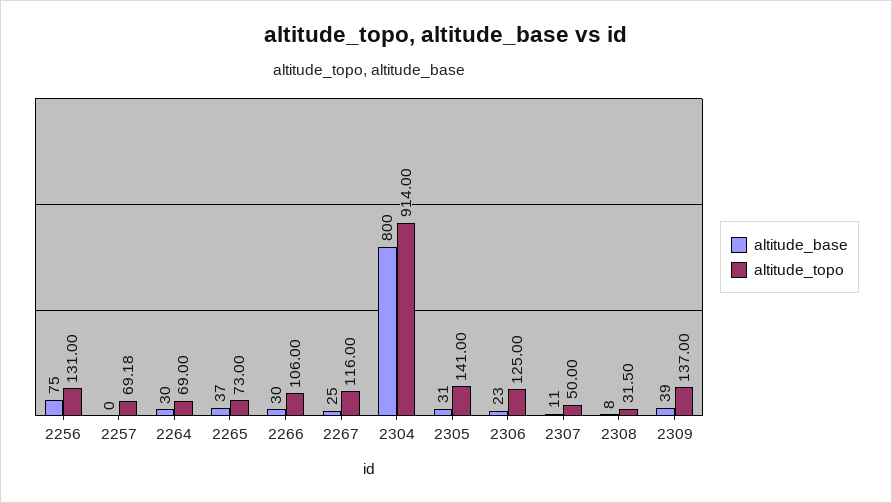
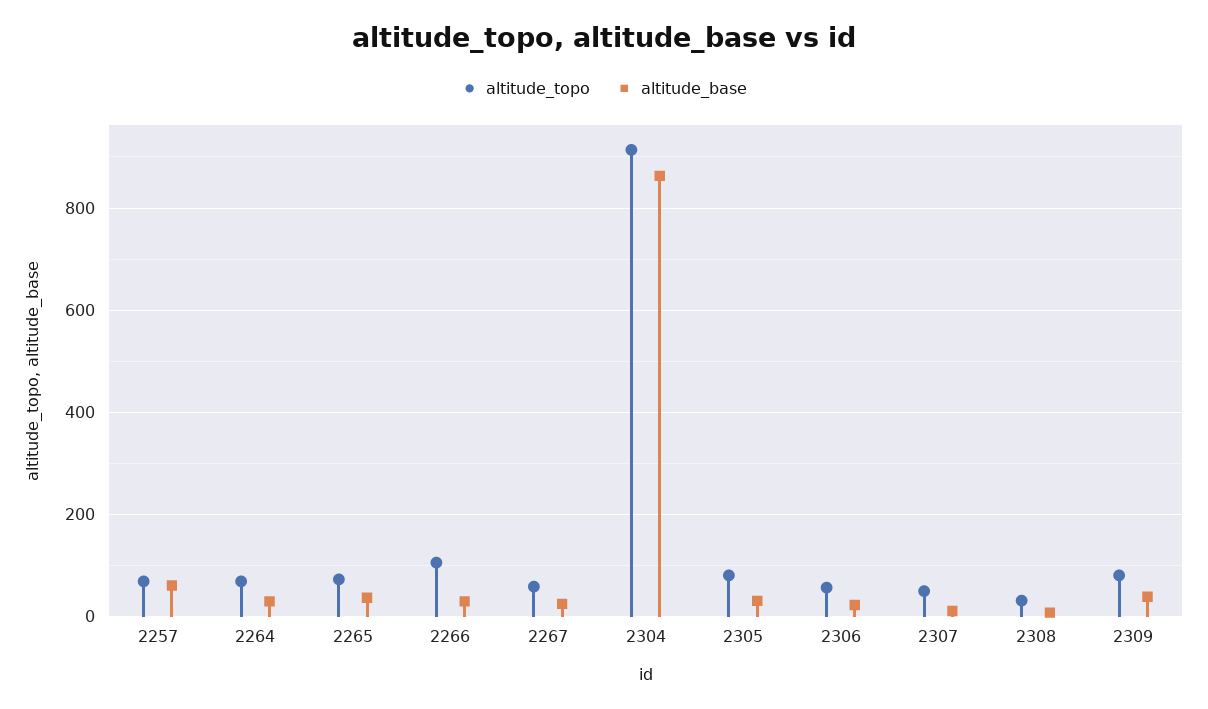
altitude_base, 2256: 75 -> none
altitude_topo, 2256: 131 -> none
altitude_base, 2257: 0 -> 60
altitude_topo, 2267: 116 -> 60
altitude_base, 2304: 800 -> 860
altitude_topo, 2305: 141 -> 80
altitude_topo, 2306: 125 -> 60
altitude_topo, 2309: 137 -> 80

